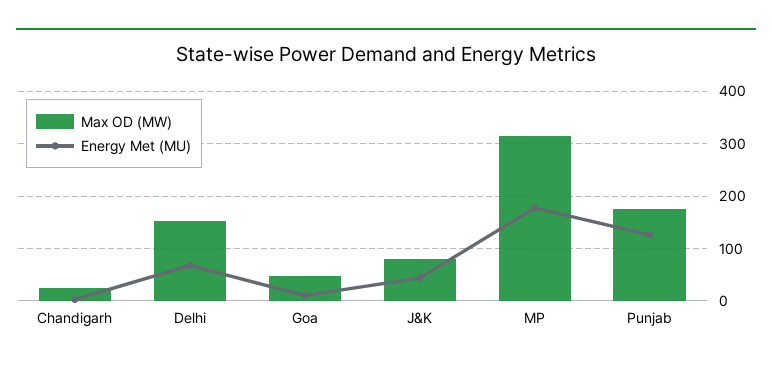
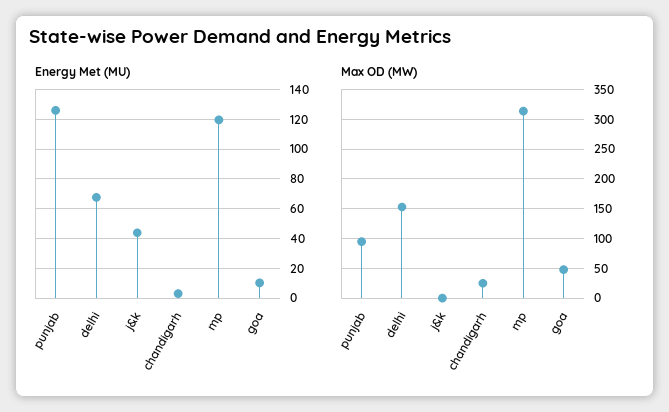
Max OD (MW), J&K: 80 -> 0
Energy Met (MU), MP: 180 -> 120
Max OD (MW), Punjab: 180 -> 100

